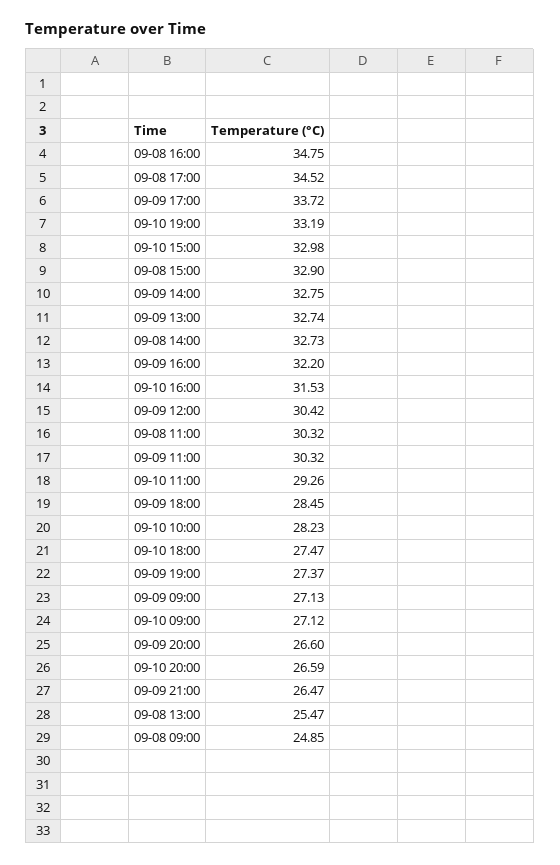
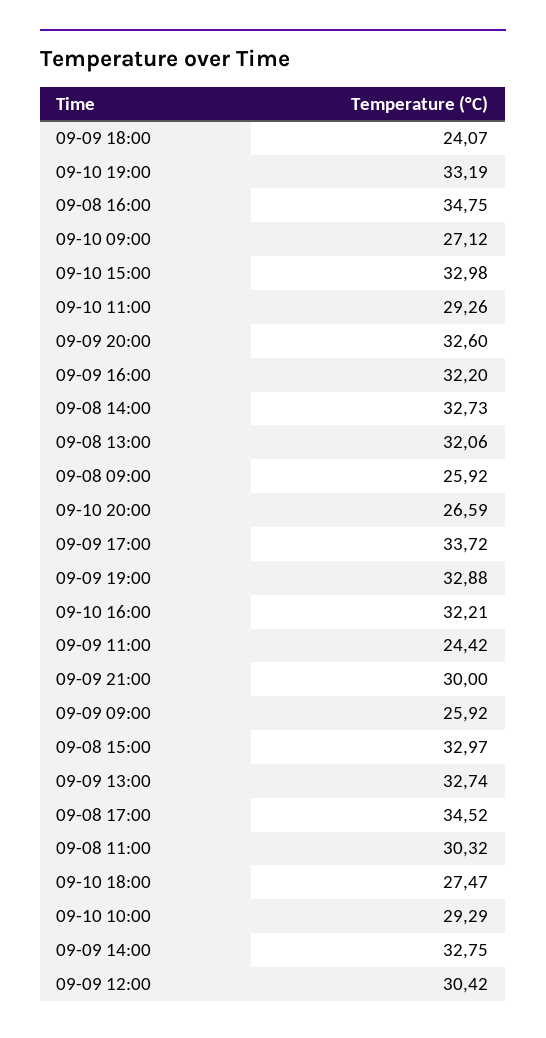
09-08 15:00: 32.9 -> 32.97
09-10 16:00: 31.53 -> 32.21
09-09 11:00: 30.32 -> 24.42
09-09 18:00: 28.45 -> 24.07
09-10 10:00: 28.23 -> 29.29
09-09 19:00: 27.37 -> 32.88
09-09 09:00: 27.13 -> 25.92
09-09 20:00: 26.6 -> 32.6
09-09 21:00: 26.47 -> 30
09-08 13:00: 25.47 -> 32.06
09-08 09:00: 24.85 -> 25.92

